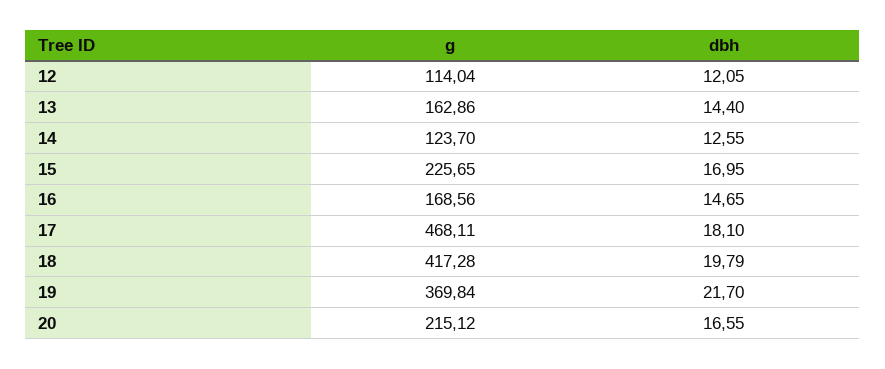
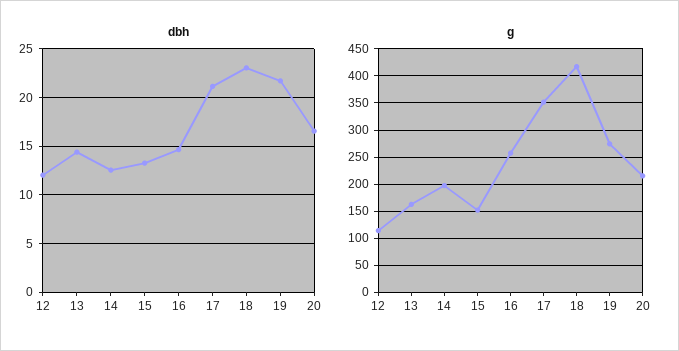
g, 14: 123.7 -> 200
g, 15: 225.65 -> 150
dbh, 15: 16.95 -> 13
g, 16: 168.56 -> 250
g, 17: 468.11 -> 350
dbh, 17: 18.1 -> 21
dbh, 18: 19.79 -> 23
g, 19: 369.84 -> 275

